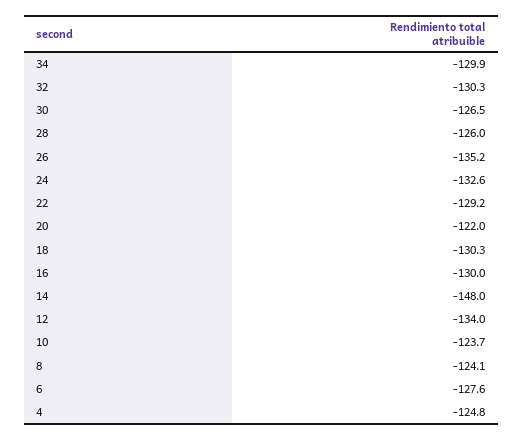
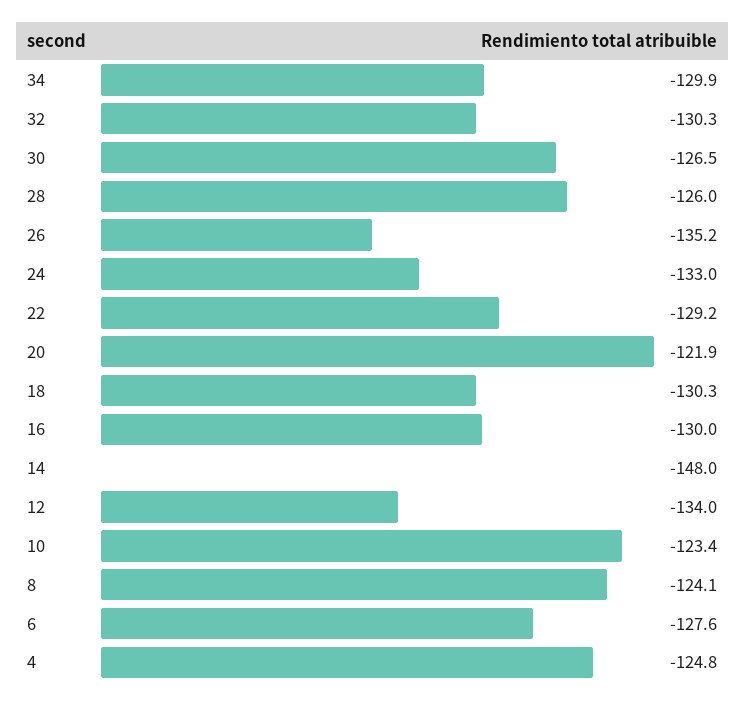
24: -132.6 -> -133
20: -122 -> -121.9
10: -123.7 -> -123.4

